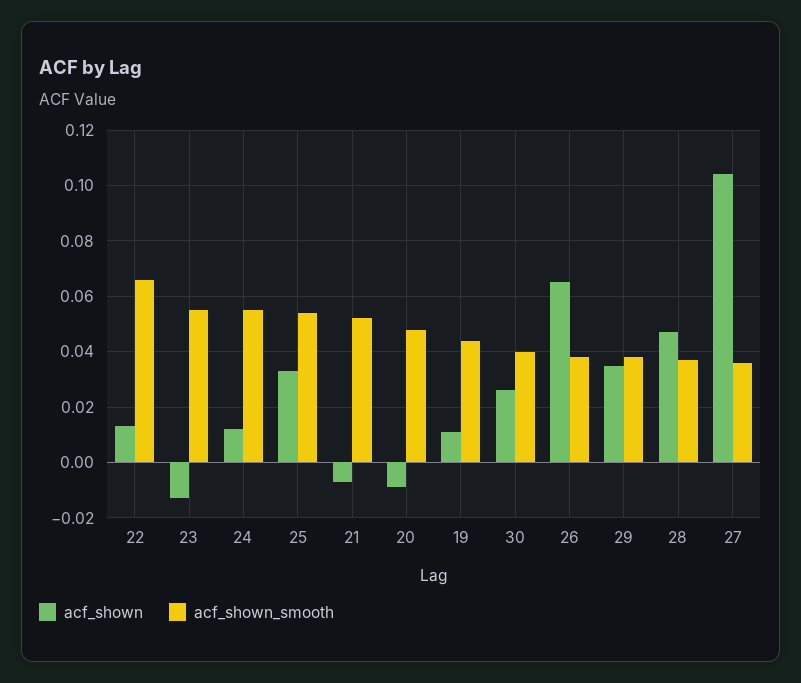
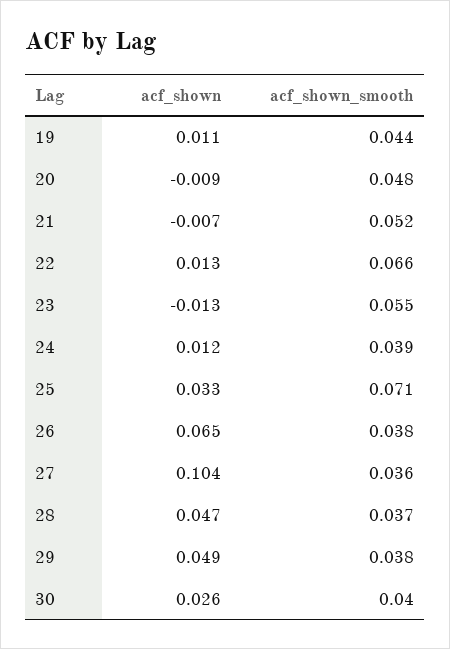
acf_shown_smooth, 24: 0.055 -> 0.039
acf_shown_smooth, 25: 0.055 -> 0.071
acf_shown, 29: 0.035 -> 0.049

